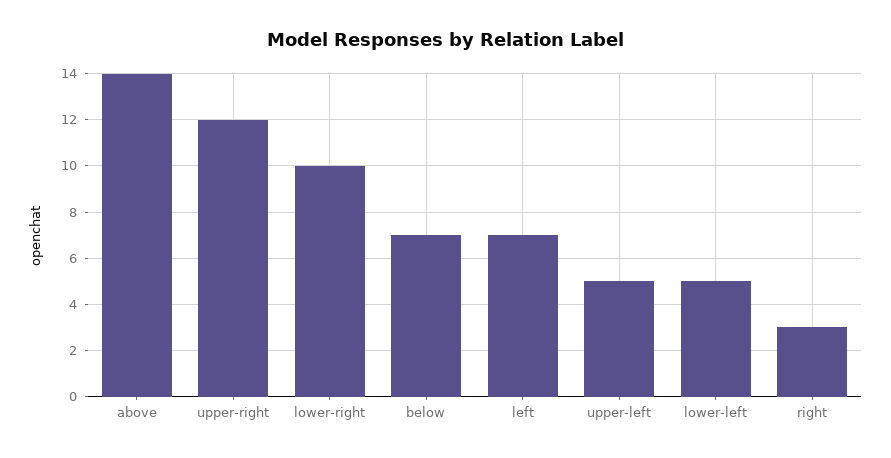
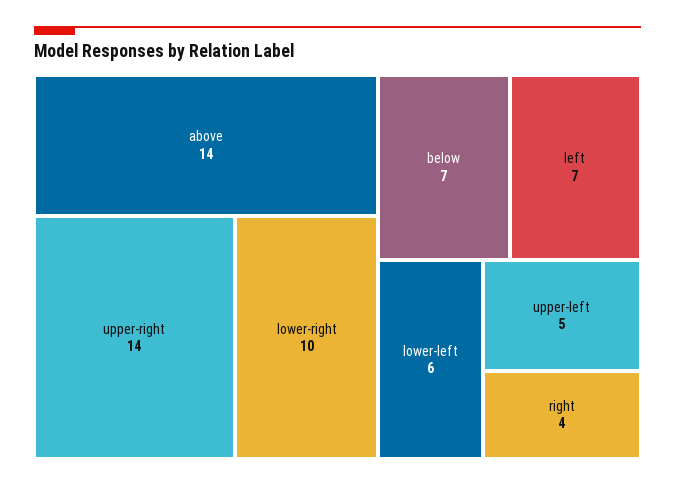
upper-right: 12 -> 14
lower-left: 5 -> 6
right: 3 -> 4

